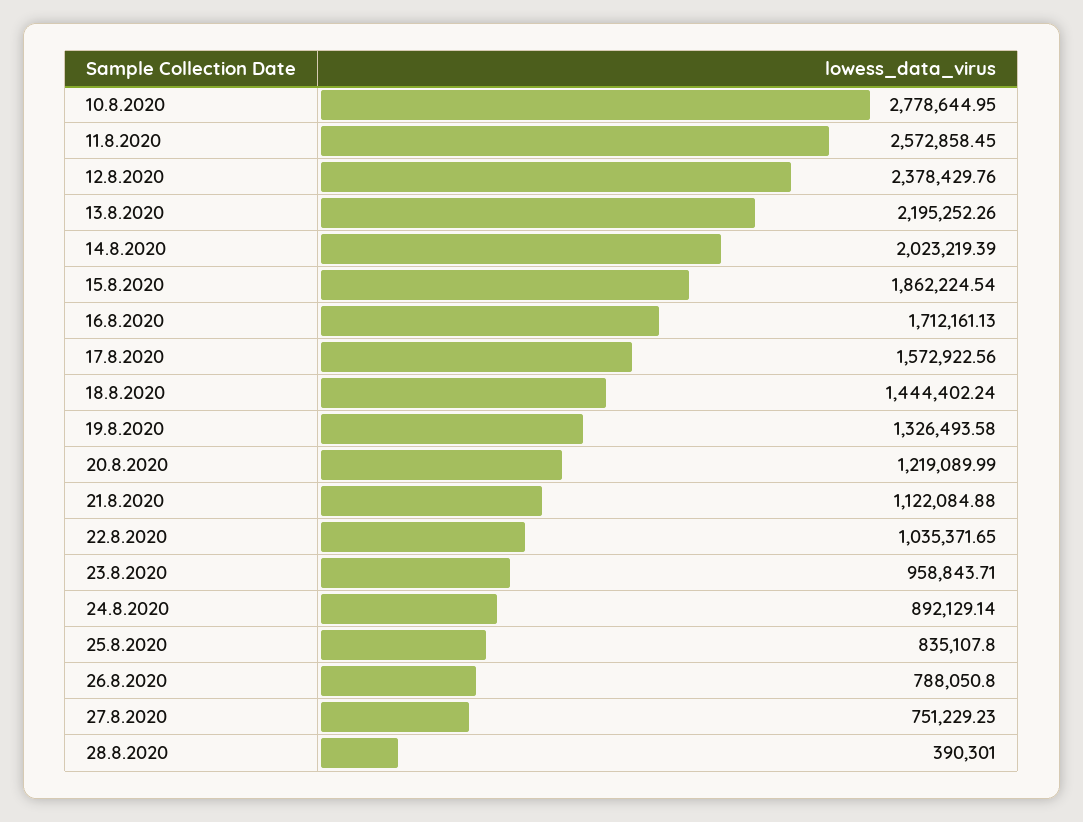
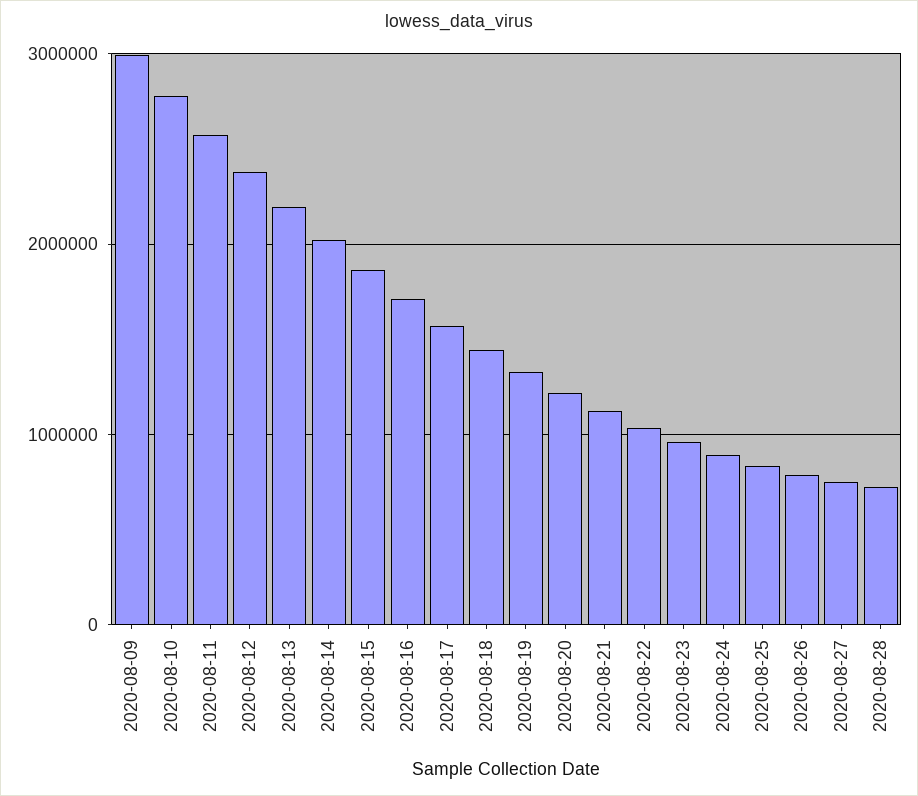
28.8.2020: 390301 -> 700000
2020-08-09: none -> 3000000

